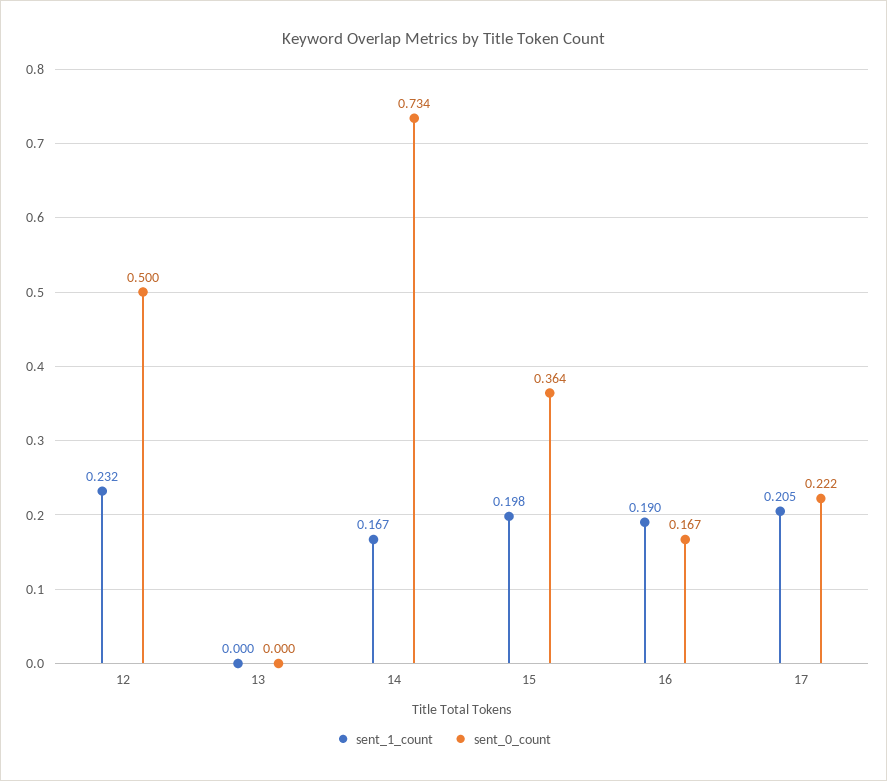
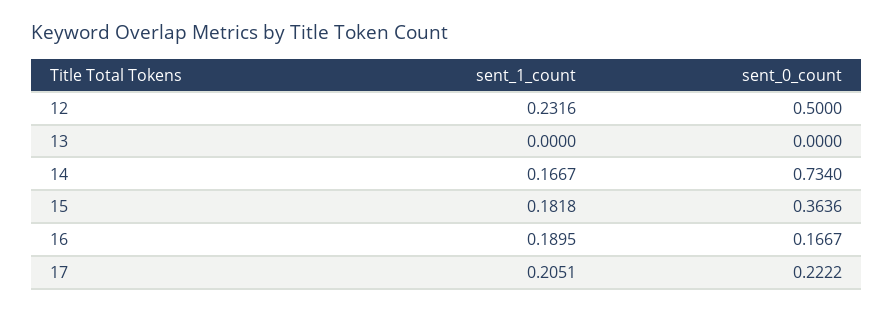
sent_1_count, 15: 0.198 -> 0.1818

